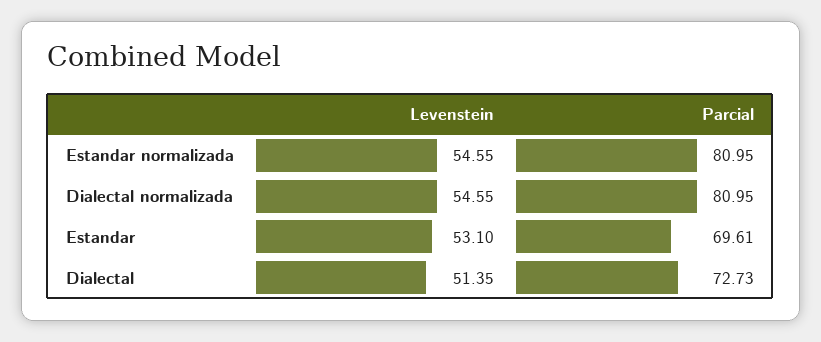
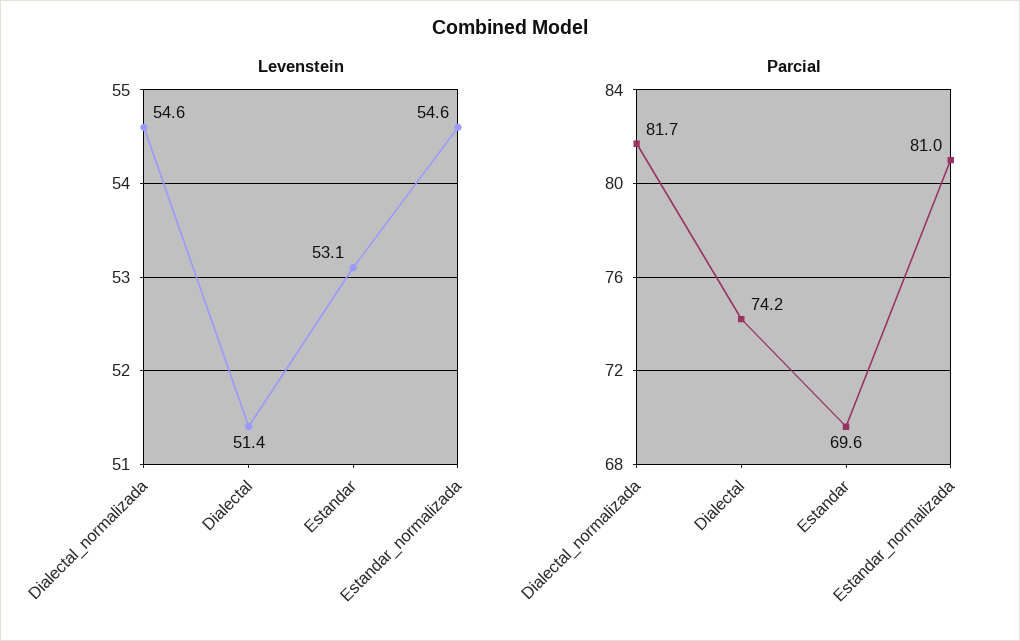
Parcial, Dialectal normalizada: 80.95 -> 81.7
Parcial, Dialectal: 72.73 -> 74.2

